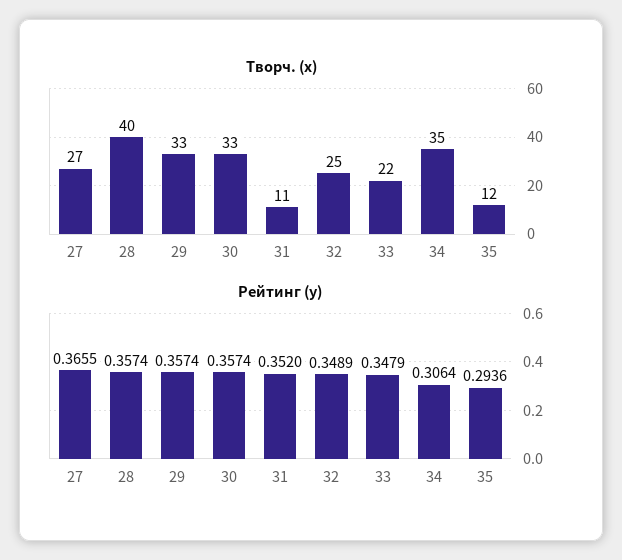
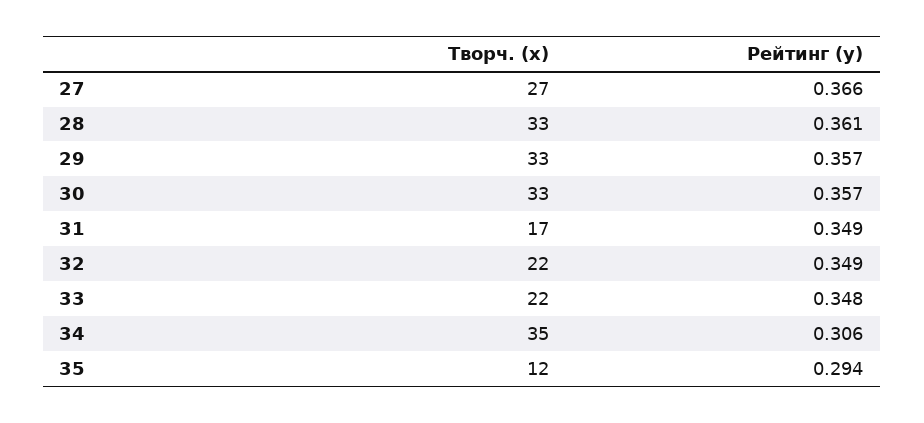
Творч. (x), 28: 40 -> 33
Творч. (x), 31: 11 -> 17
Творч. (x), 32: 25 -> 22
Рейтинг (y), 28: 0.3574 -> 0.361
Рейтинг (y), 31: 0.352 -> 0.349

